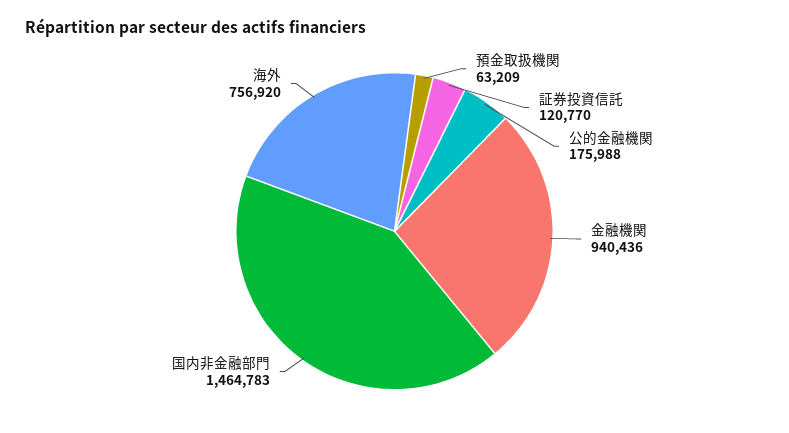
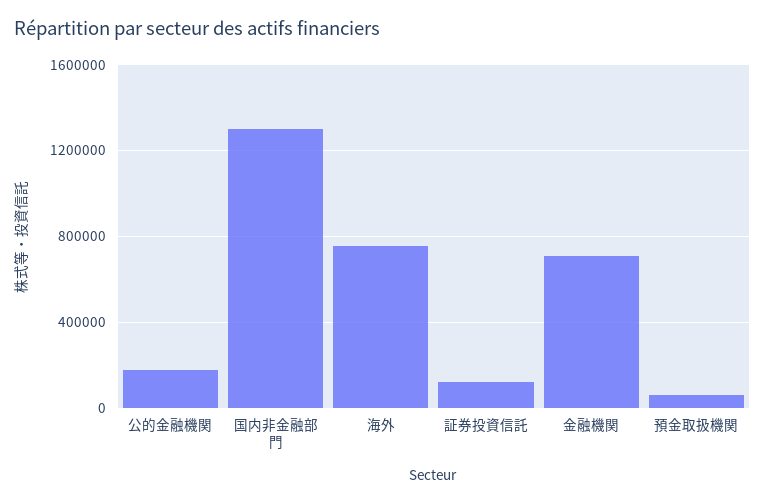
金融機関: 940436 -> 700000
国内非金融部門: 1464783 -> 1300000

